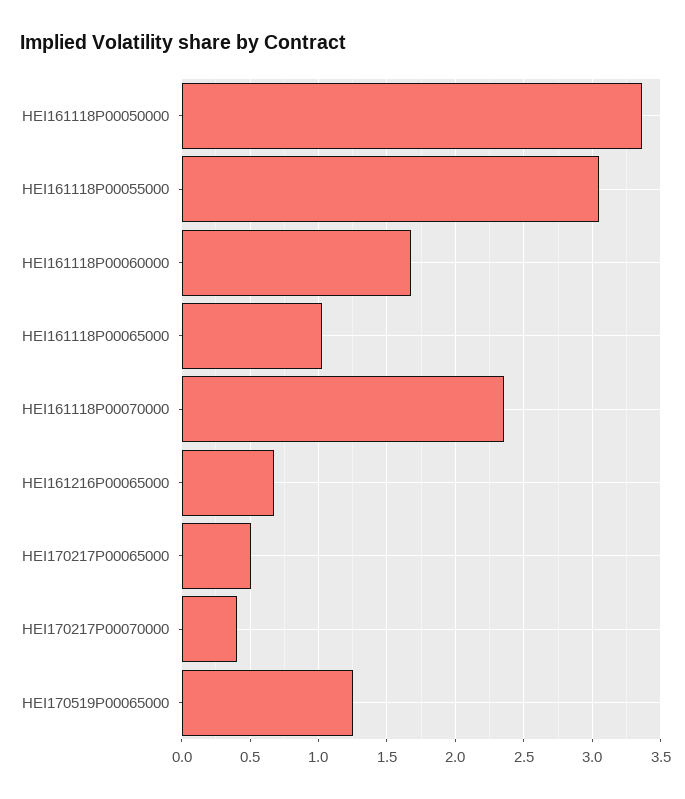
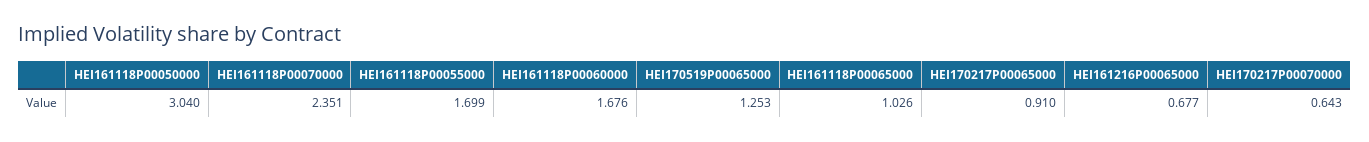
HEI161118P00050000: 3.35 -> 3.04
HEI161118P00055000: 3.05 -> 1.699
HEI170217P00065000: 0.5 -> 0.91
HEI170217P00070000: 0.4 -> 0.643

